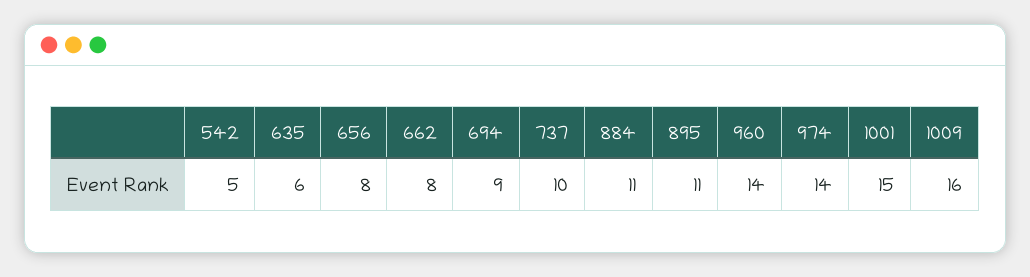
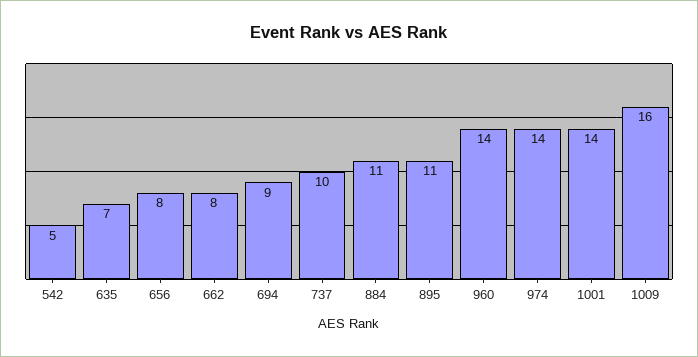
635: 6 -> 7
1001: 15 -> 14

